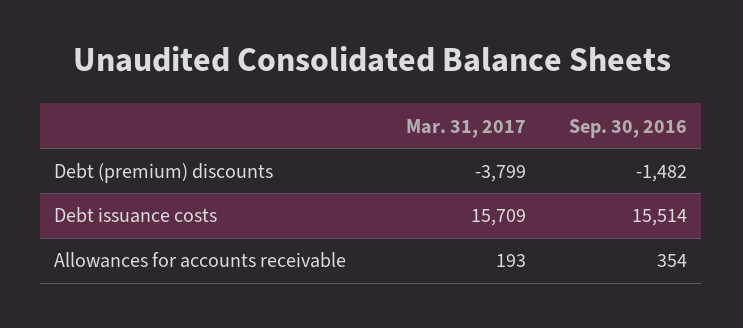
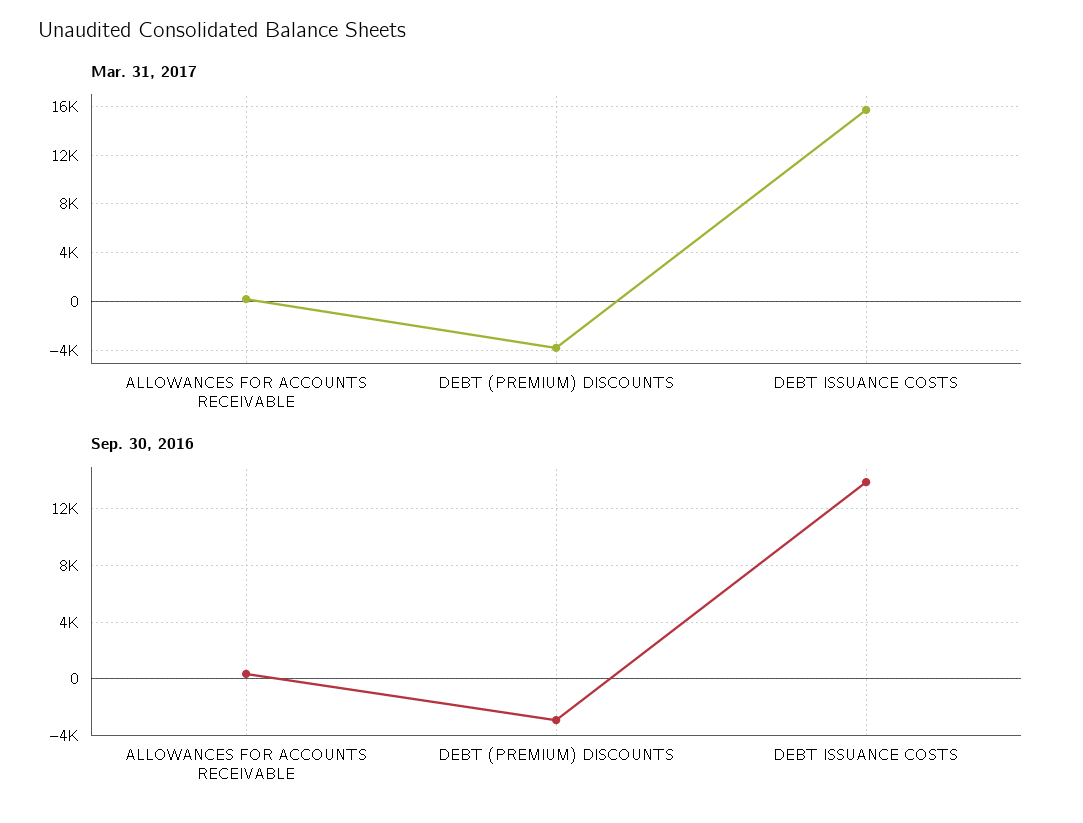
Sep. 30, 2016, Debt (premium) discounts: -1482 -> -3000
Sep. 30, 2016, Debt issuance costs: 15514 -> 14000

